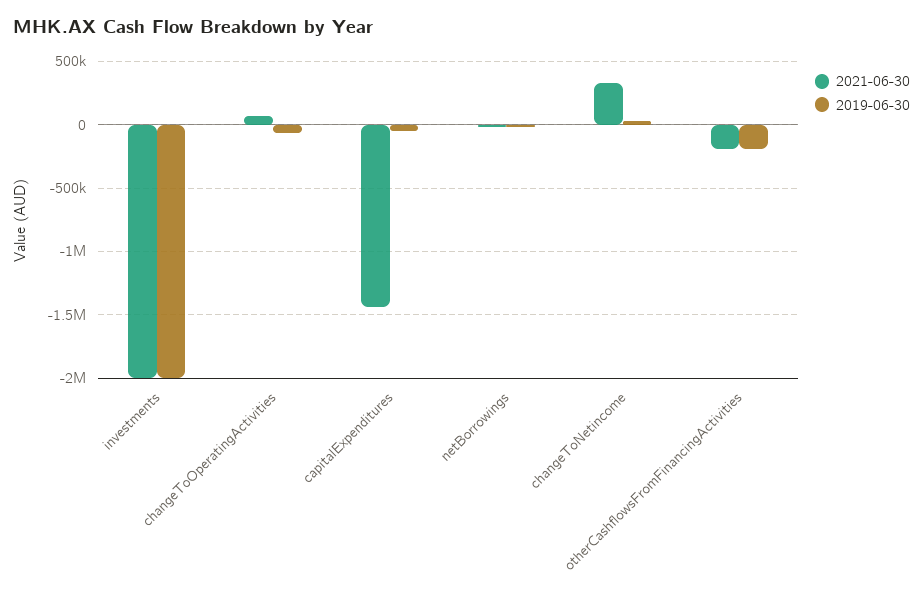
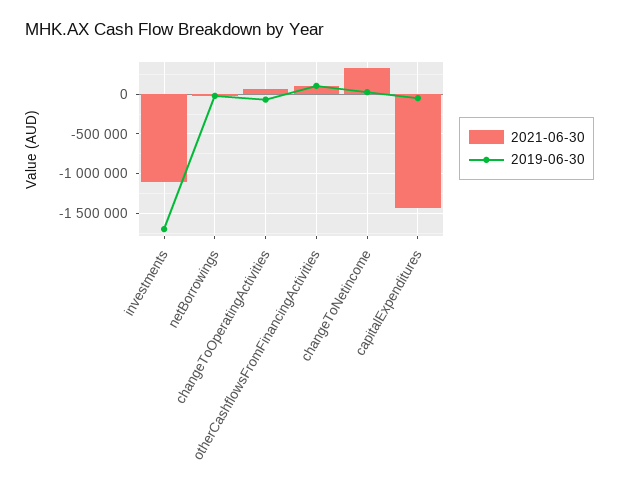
2021-06-30, investments: -2000000 -> -1100000
2019-06-30, investments: -2000000 -> -1700000
2021-06-30, otherCashflowsFromFinancingActivities: -200000 -> 100000
2019-06-30, otherCashflowsFromFinancingActivities: -200000 -> 100000

